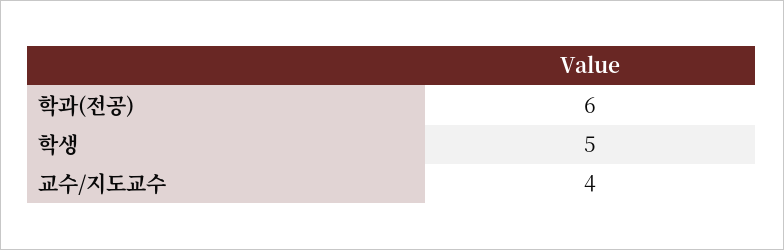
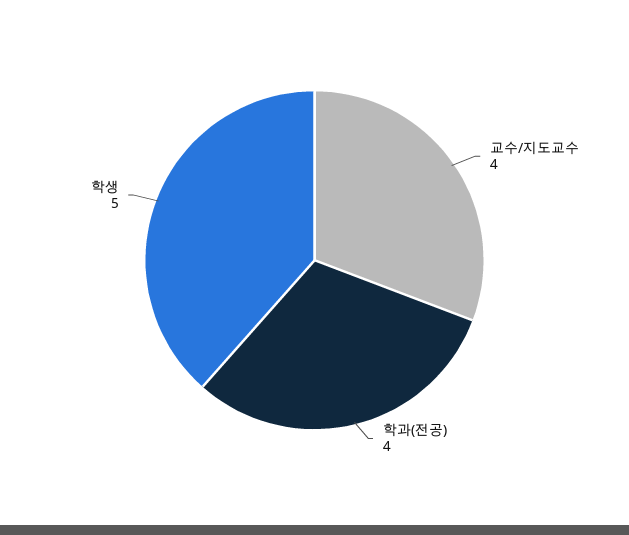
학과(전공): 6 -> 4

